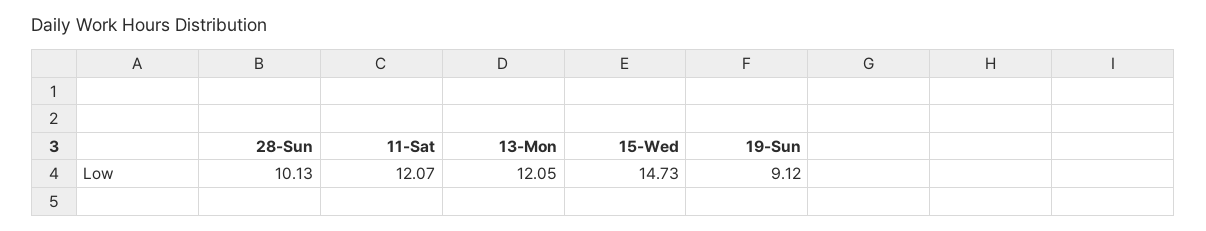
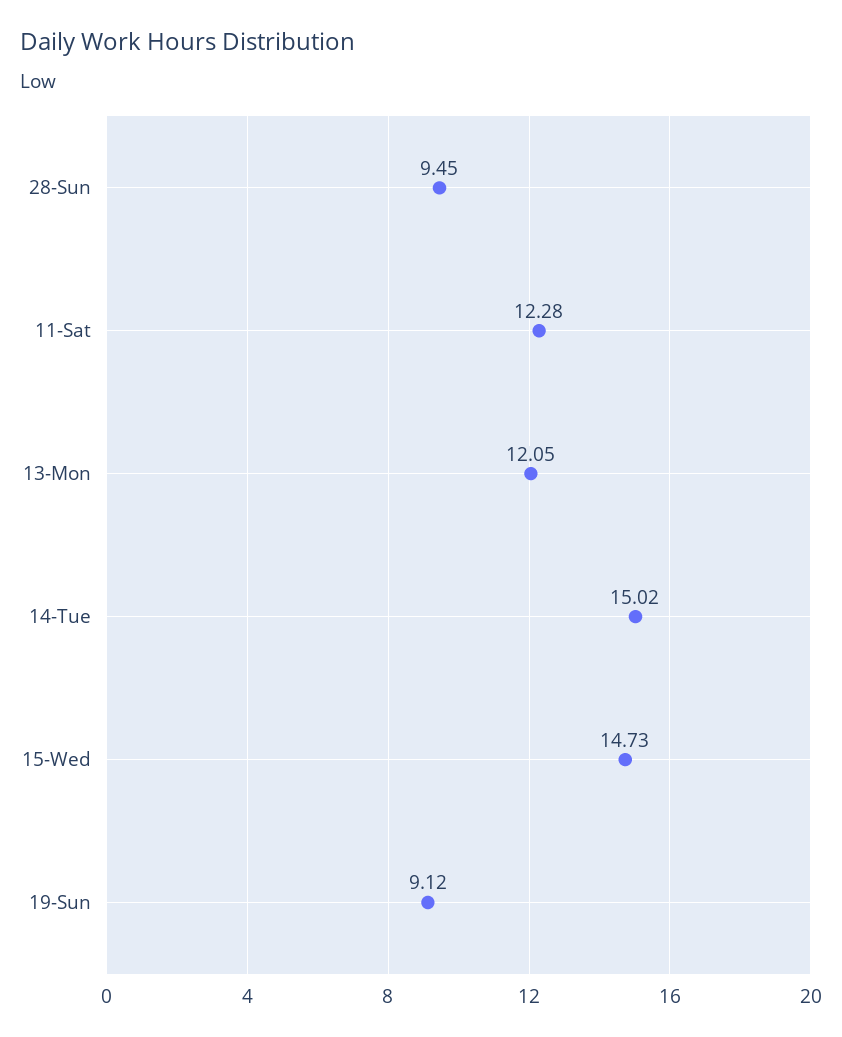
28-Sun: 10.13 -> 9.45
11-Sat: 12.07 -> 12.28
14-Tue: none -> 15.02

